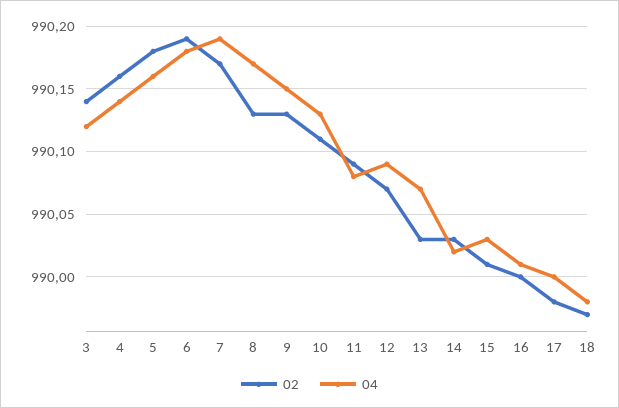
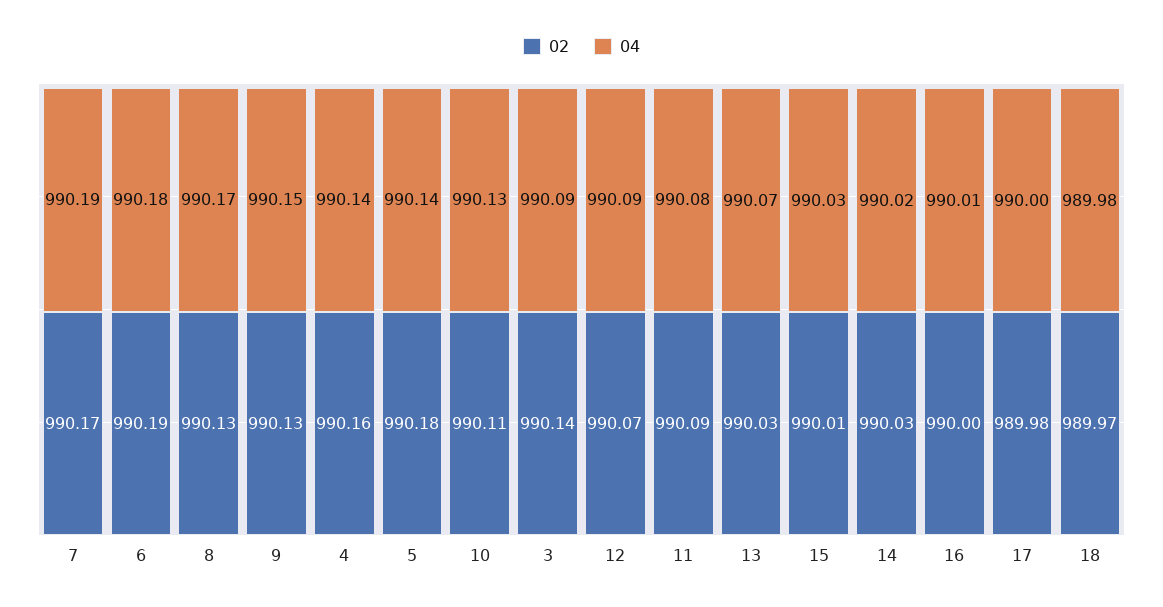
04, 3: 990.12 -> 990.09
04, 5: 990.16 -> 990.14

